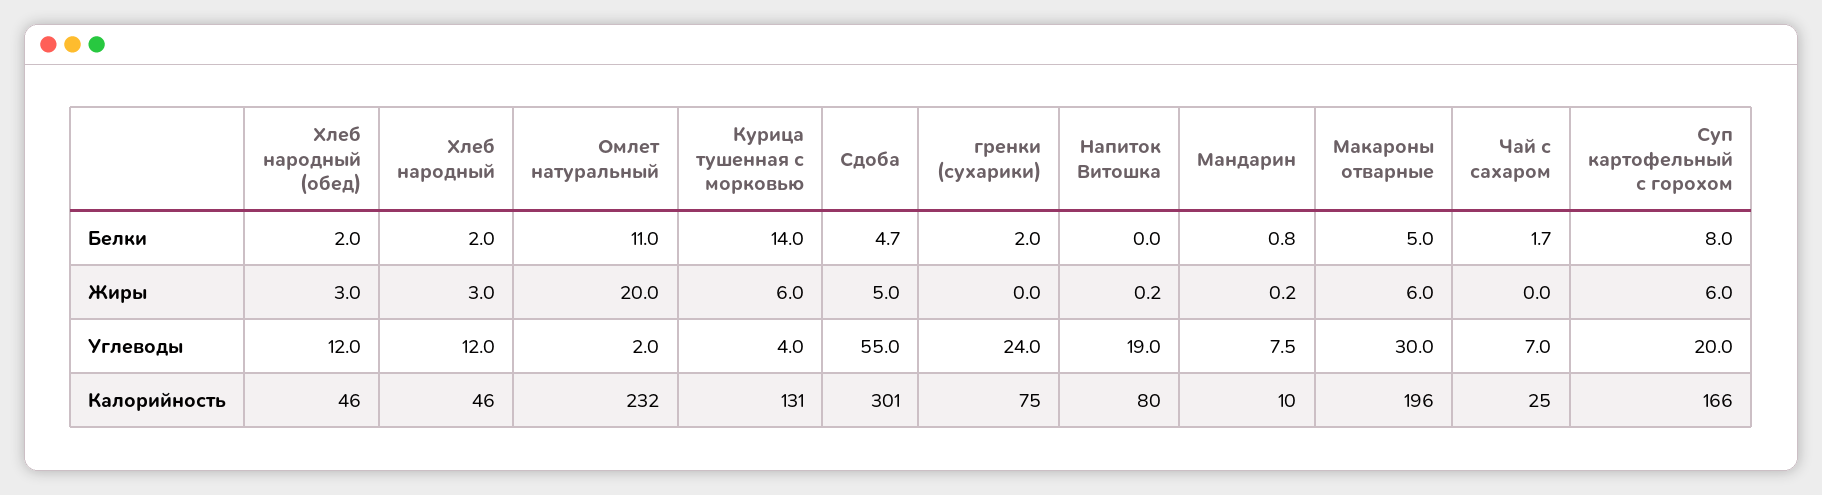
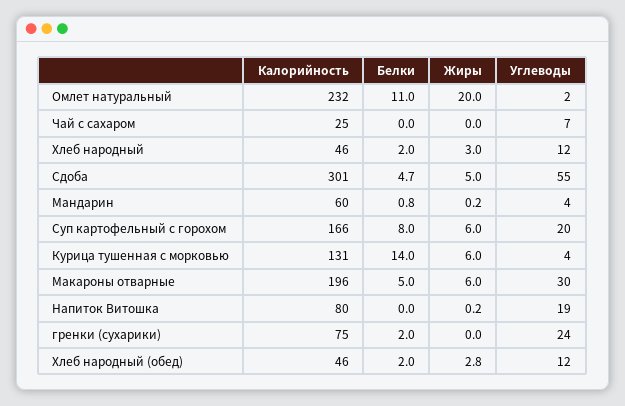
Чай с сахаром, Белки: 1.7 -> 0
Хлеб народный (обед), Жиры: 3 -> 2.8
Мандарин, Углеводы: 7.5 -> 4
Мандарин, Калорийность: 10 -> 60

